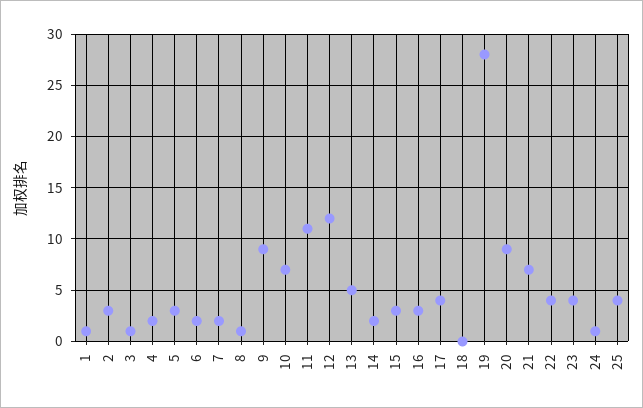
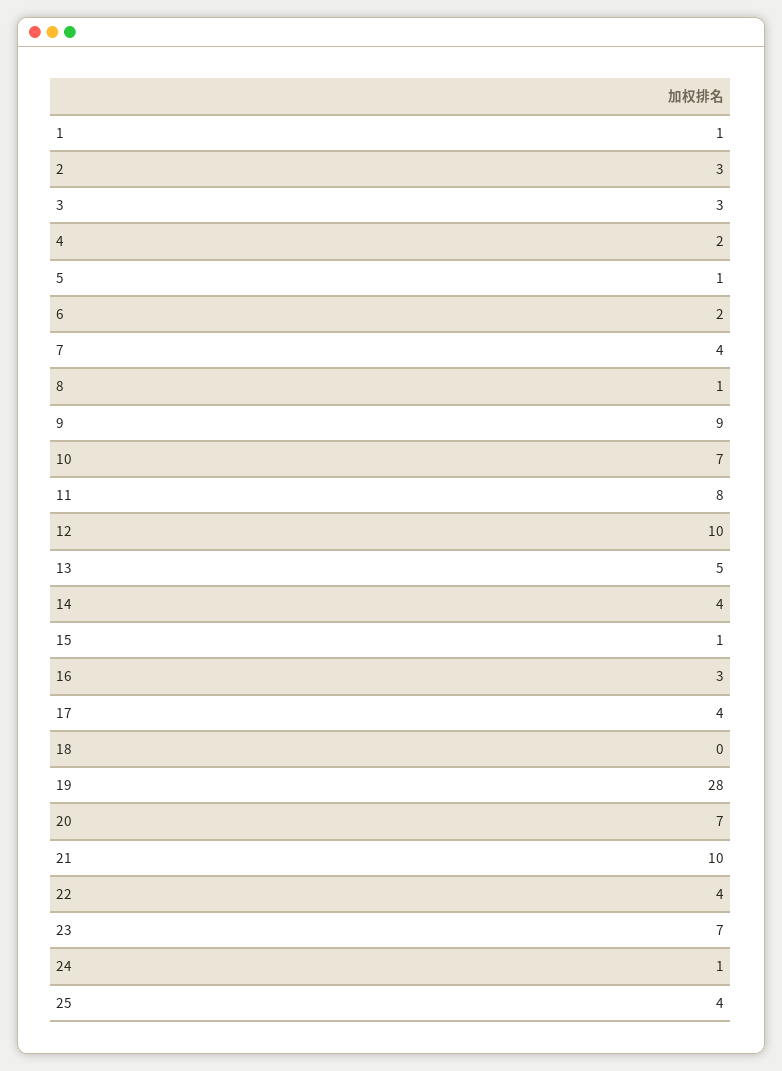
3: 1 -> 3
5: 3 -> 1
7: 2 -> 4
11: 11 -> 8
12: 12 -> 10
14: 2 -> 4
15: 3 -> 1
20: 9 -> 7
21: 7 -> 10
23: 4 -> 7

